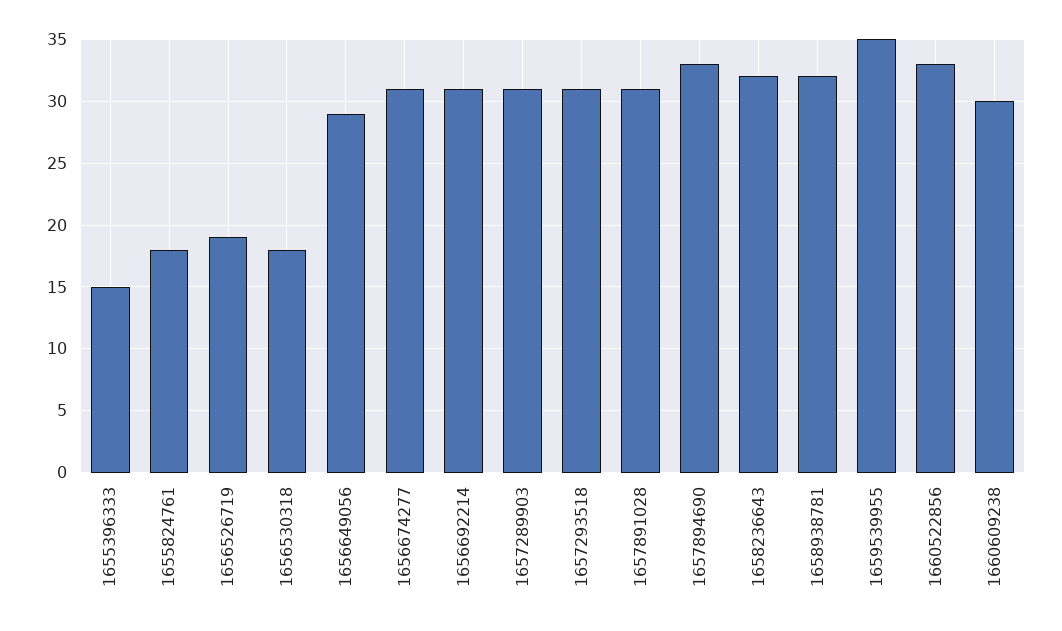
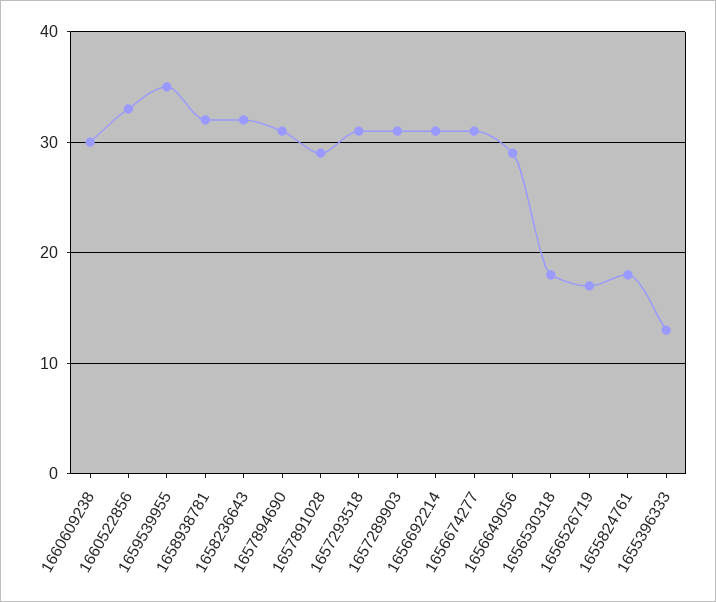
1655396333: 15 -> 13
1656526719: 19 -> 17
1657891028: 31 -> 29
1657894690: 33 -> 31

